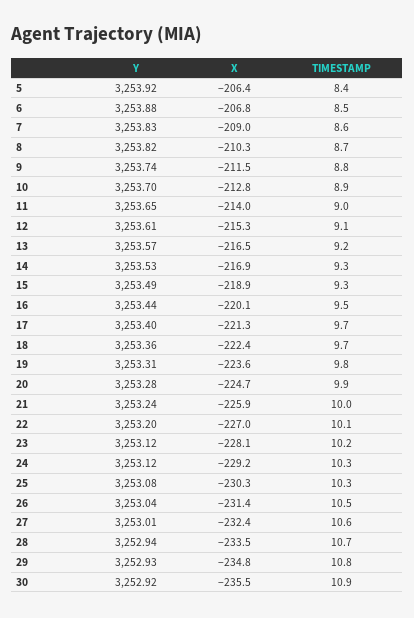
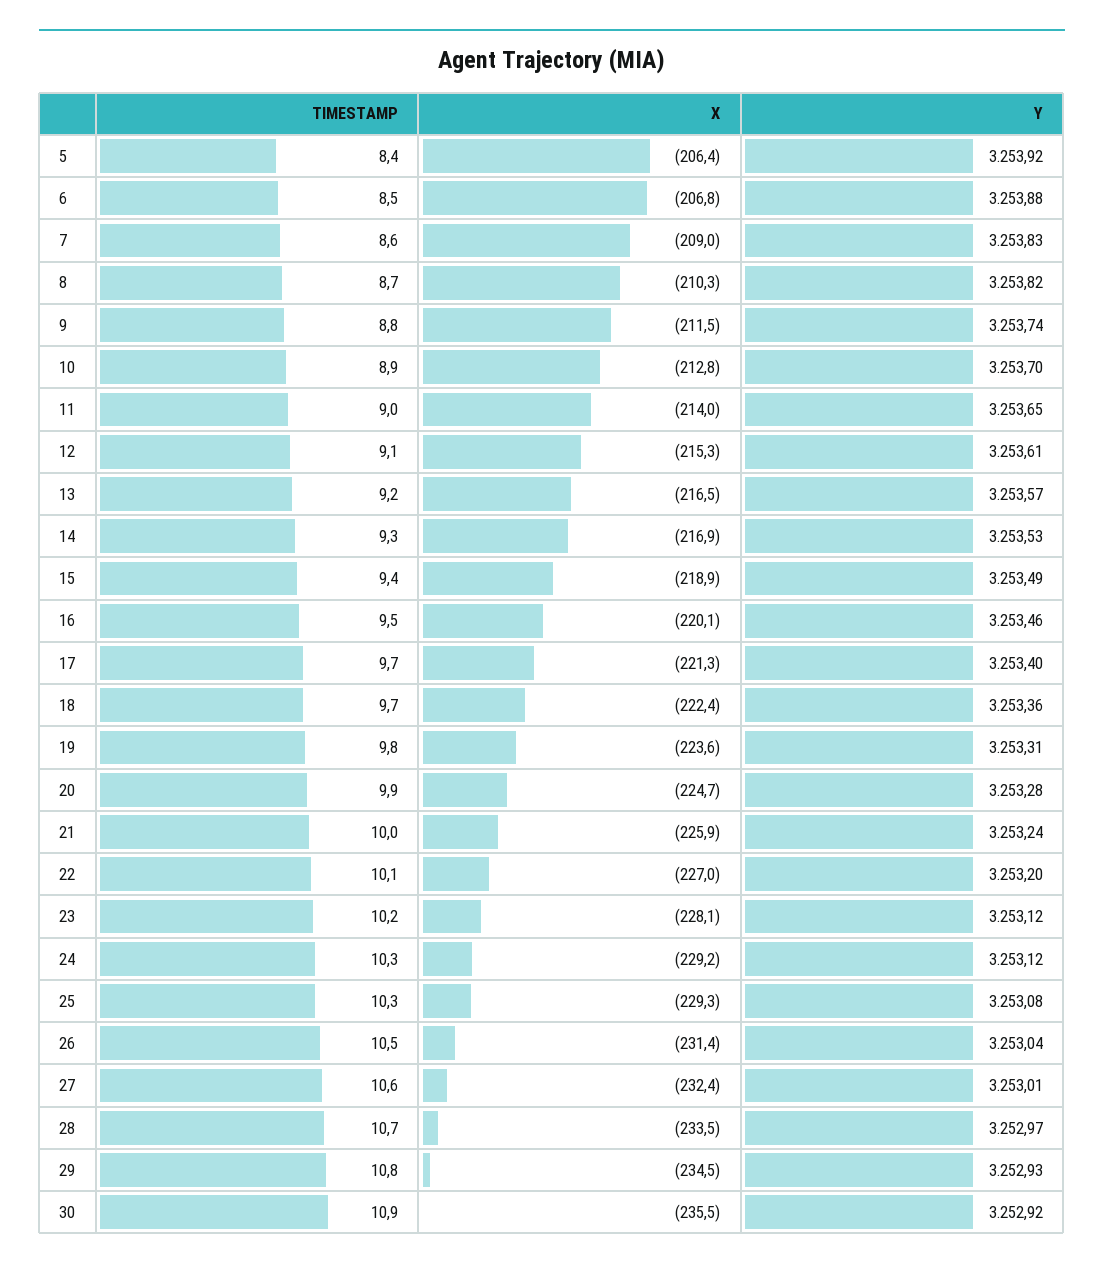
TIMESTAMP, 15: 9.3 -> 9.4
Y, 16: 3253.44 -> 3253.46
X, 25: -230.3 -> -229.3
Y, 28: 3252.94 -> 3252.97
X, 29: -234.8 -> -234.5

